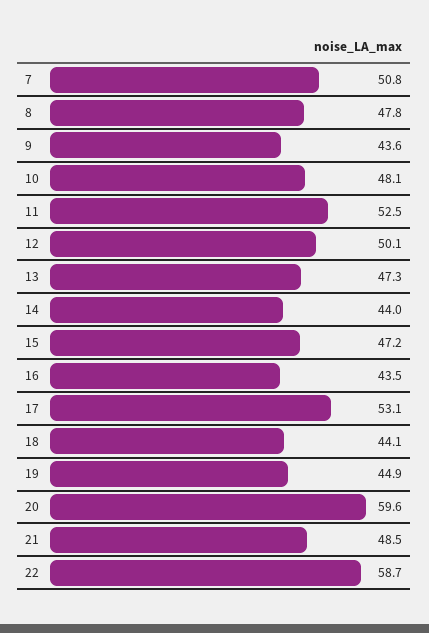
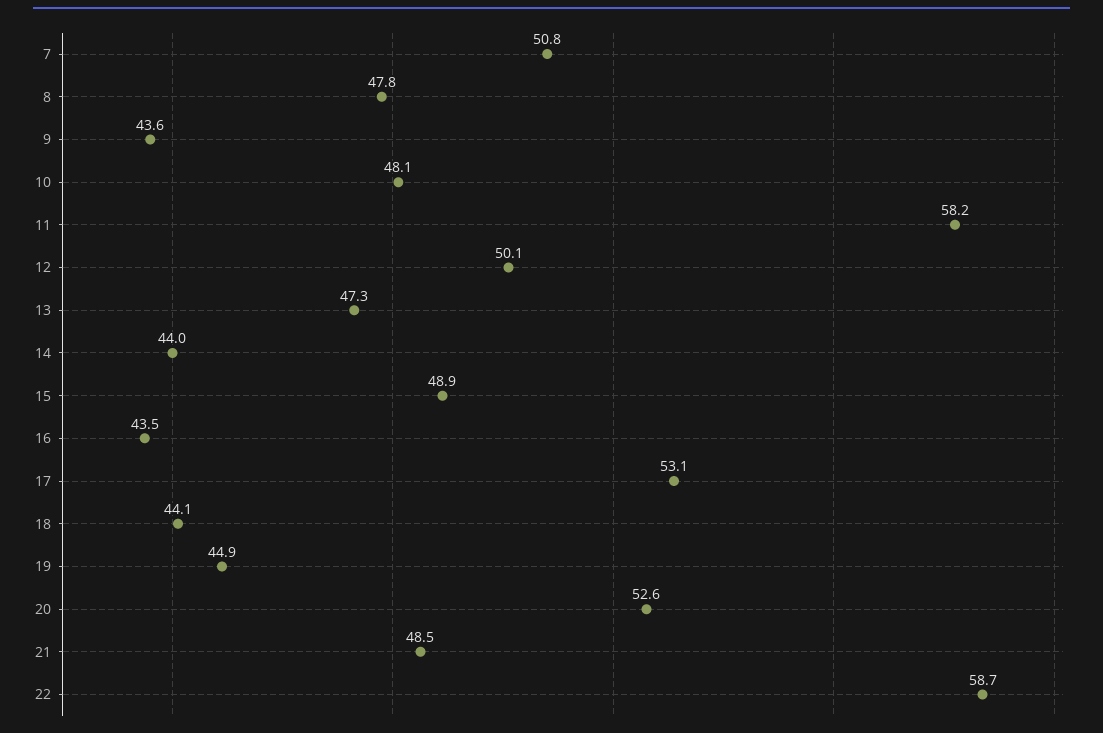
11: 52.5 -> 58.2
15: 47.2 -> 48.9
20: 59.6 -> 52.6

